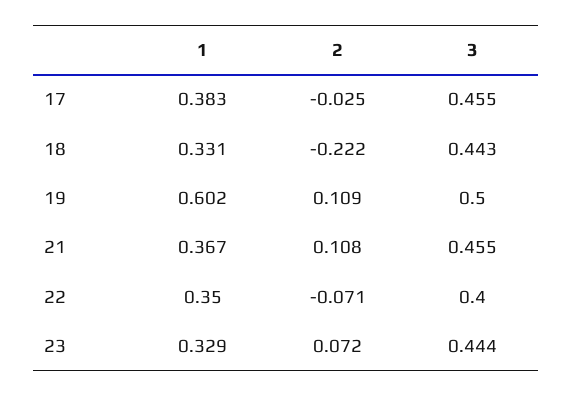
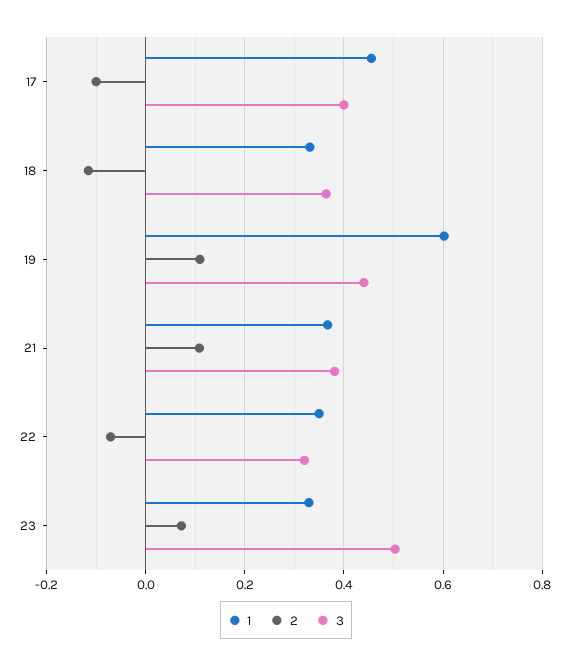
1, 17: 0.383 -> 0.46
2, 17: -0.025 -> -0.1
3, 17: 0.455 -> 0.4
2, 18: -0.222 -> -0.12
3, 18: 0.443 -> 0.36
3, 19: 0.5 -> 0.44
3, 21: 0.455 -> 0.38
3, 22: 0.4 -> 0.32
3, 23: 0.444 -> 0.5

